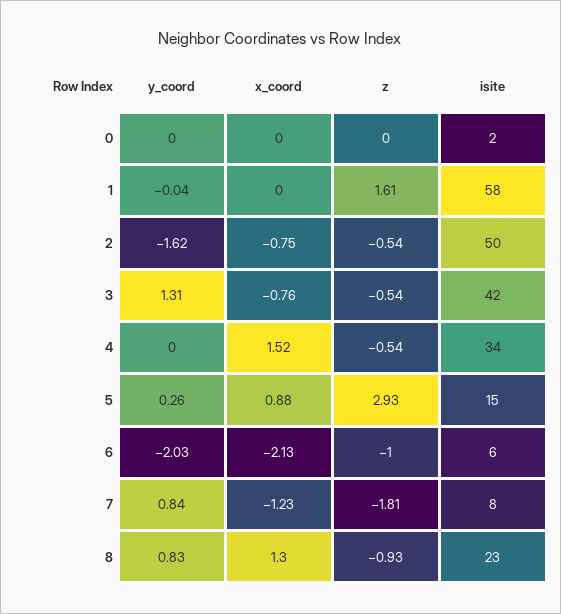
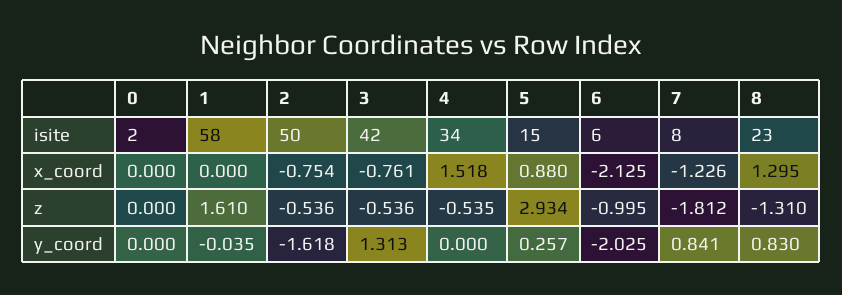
z, 8: -0.93 -> -1.31

